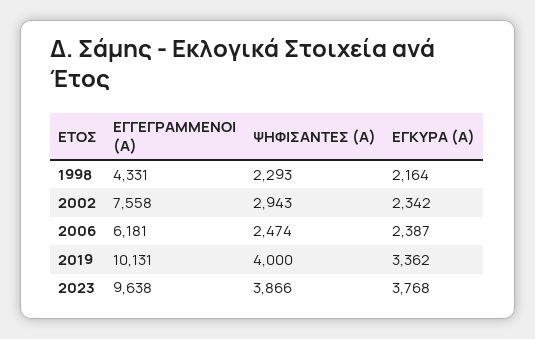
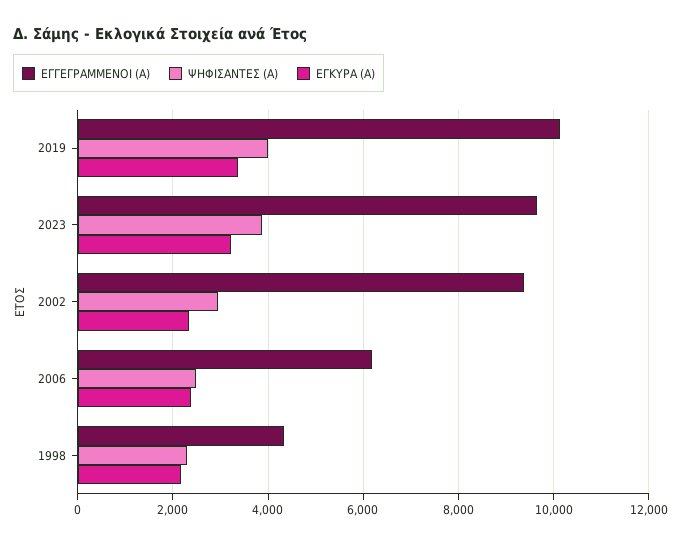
ΕΓΓΕΓΡΑΜΜΕΝΟΙ (Α), 2002: 7558 -> 9400
ΕΓΚΥΡΑ (Α), 2023: 3768 -> 3200

